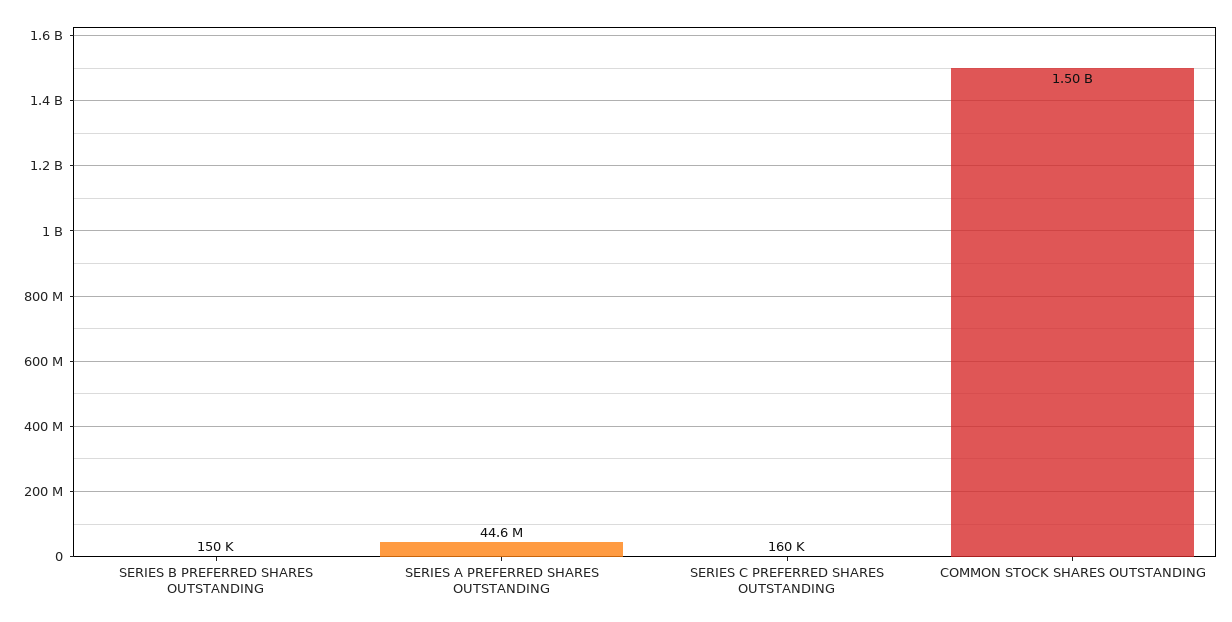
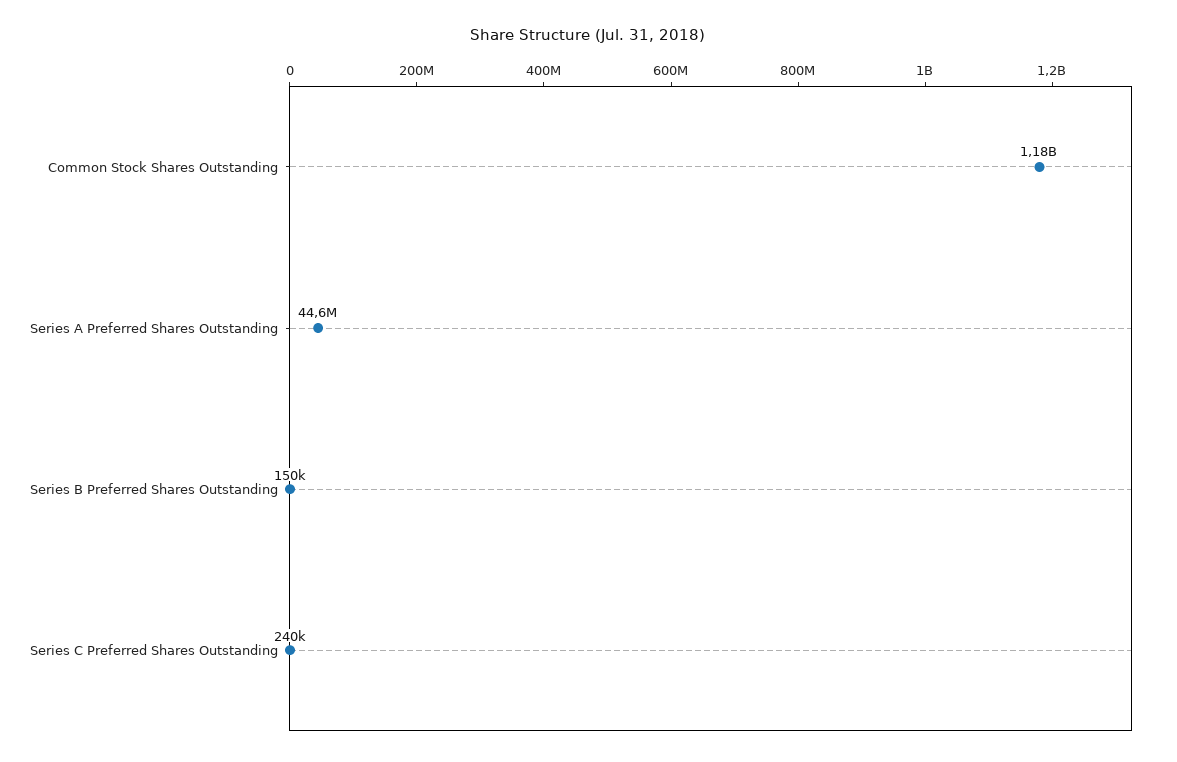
SERIES C PREFERRED SHARES OUTSTANDING: 160000 -> 240000
COMMON STOCK SHARES OUTSTANDING: 1500000000 -> 1180000000

